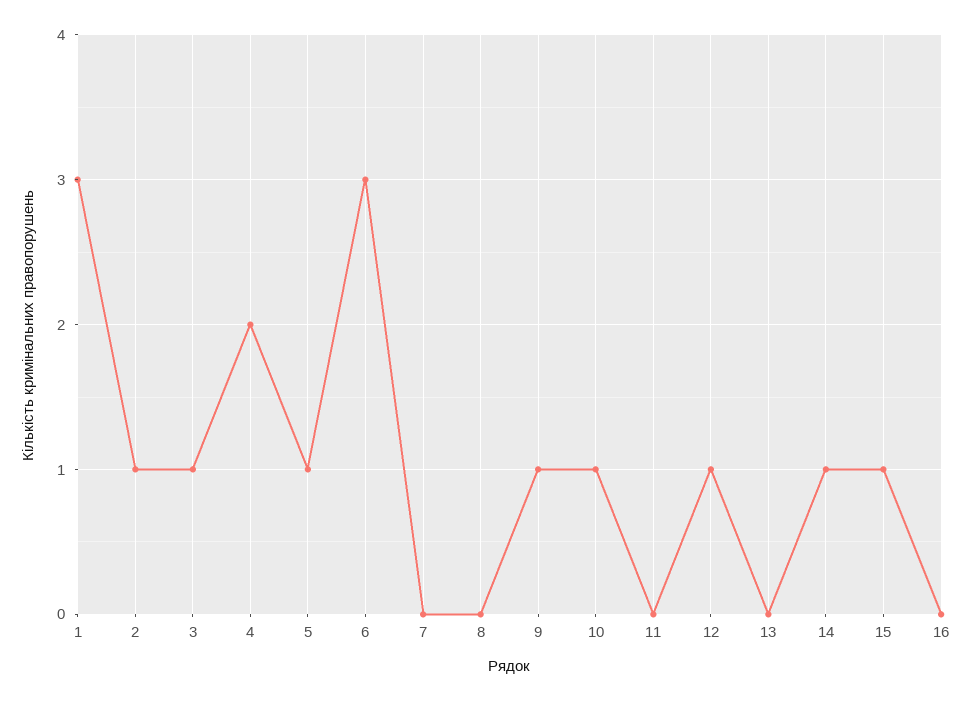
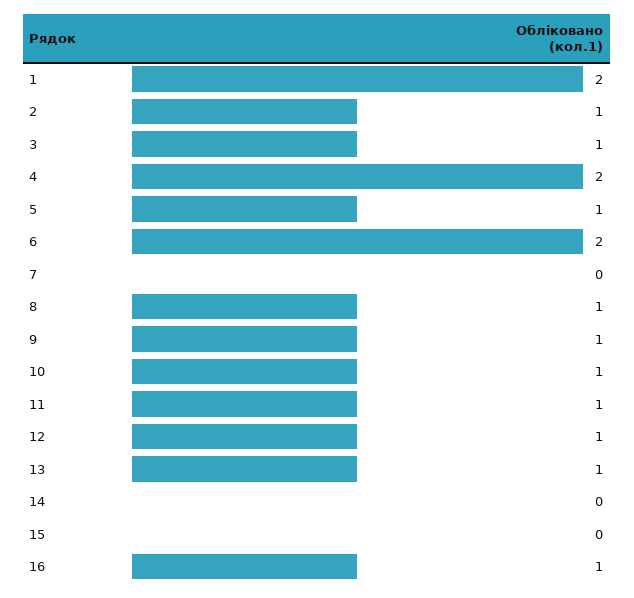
1: 3 -> 2
6: 3 -> 2
8: 0 -> 1
11: 0 -> 1
13: 0 -> 1
14: 1 -> 0
15: 1 -> 0
16: 0 -> 1

